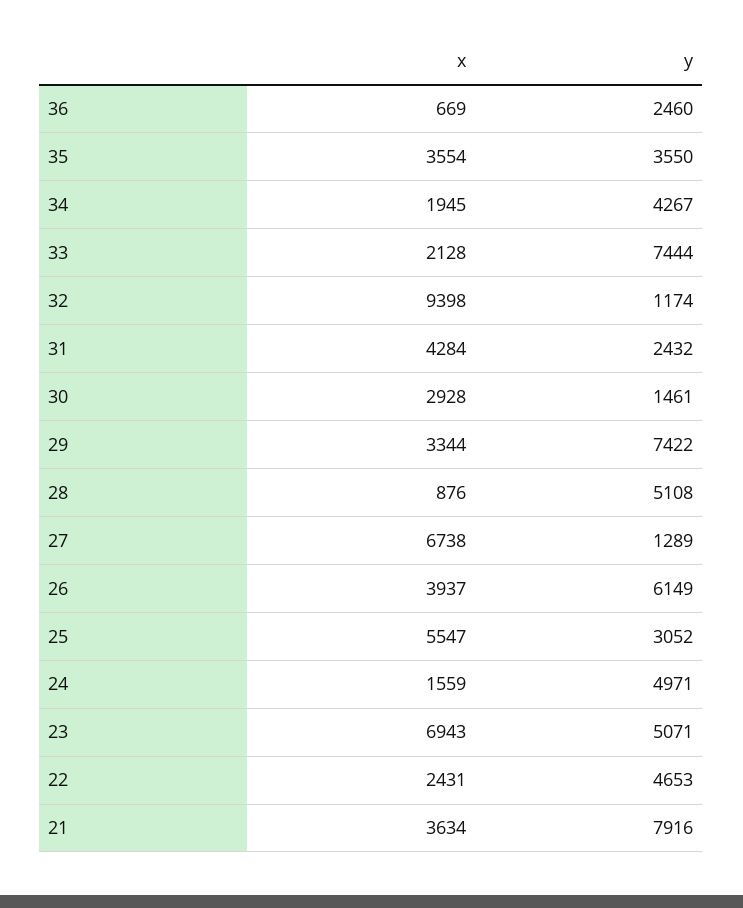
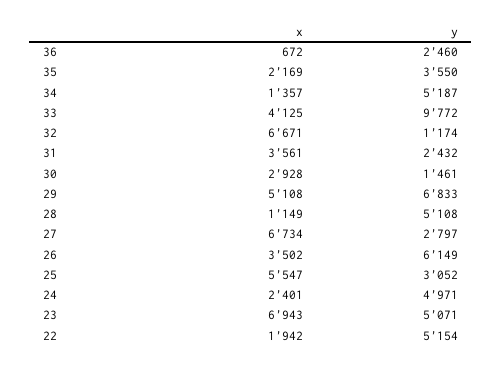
x, 36: 669 -> 672
x, 35: 3554 -> 2169
x, 34: 1945 -> 1357
y, 34: 4267 -> 5187
x, 33: 2128 -> 4125
y, 33: 7444 -> 9772
x, 32: 9398 -> 6671
x, 31: 4284 -> 3561
x, 29: 3344 -> 5108
y, 29: 7422 -> 6833
x, 28: 876 -> 1149
x, 27: 6738 -> 6734
y, 27: 1289 -> 2797
x, 26: 3937 -> 3502
x, 24: 1559 -> 2401
x, 22: 2431 -> 1942
y, 22: 4653 -> 5154
x, 21: 3634 -> none
y, 21: 7916 -> none

